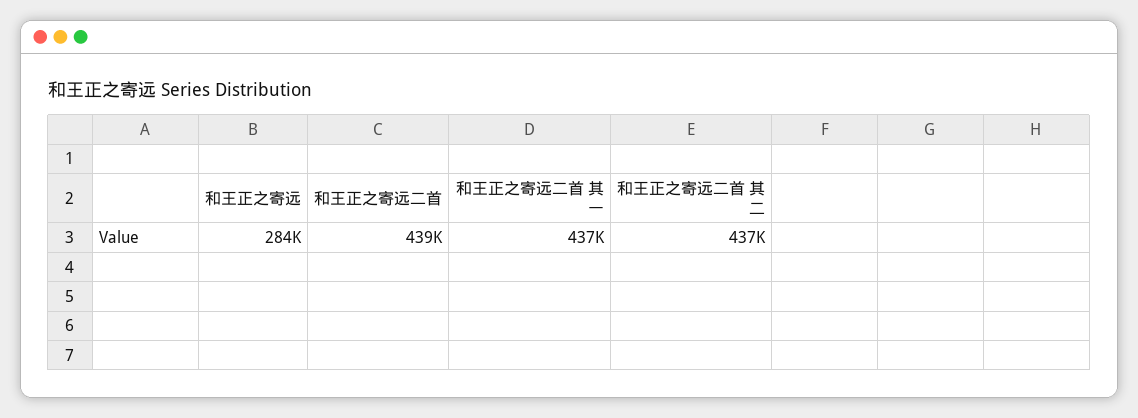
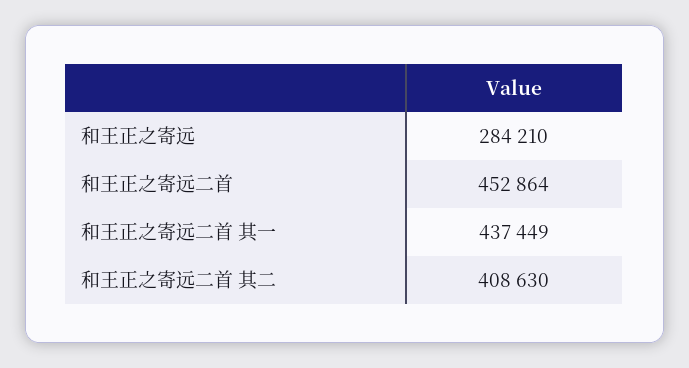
和王正之寄远二首: 439000 -> 452864
和王正之寄远二首 其二: 437000 -> 408630

